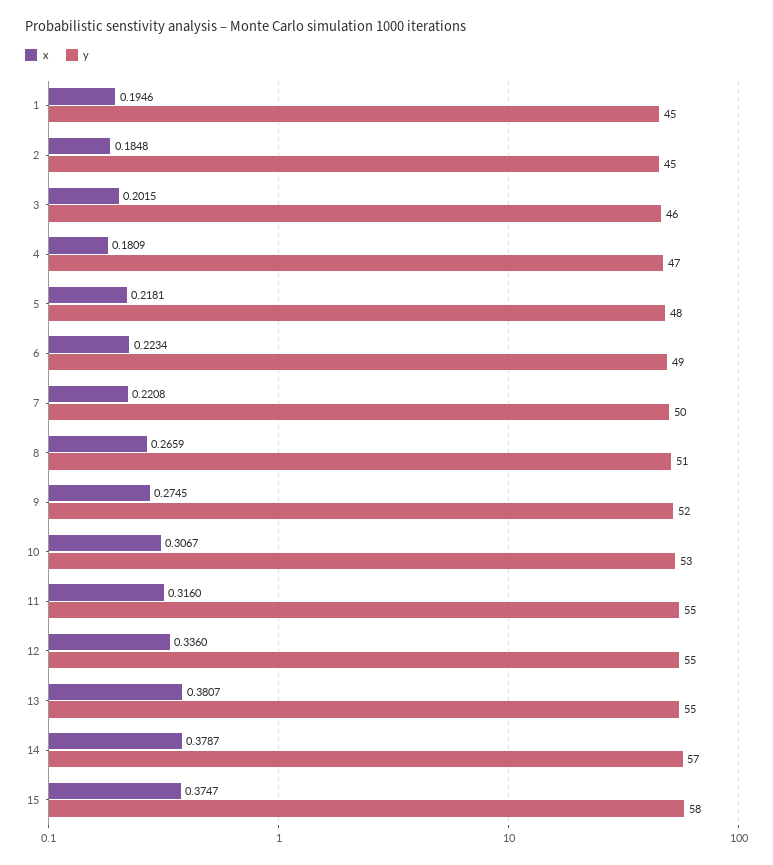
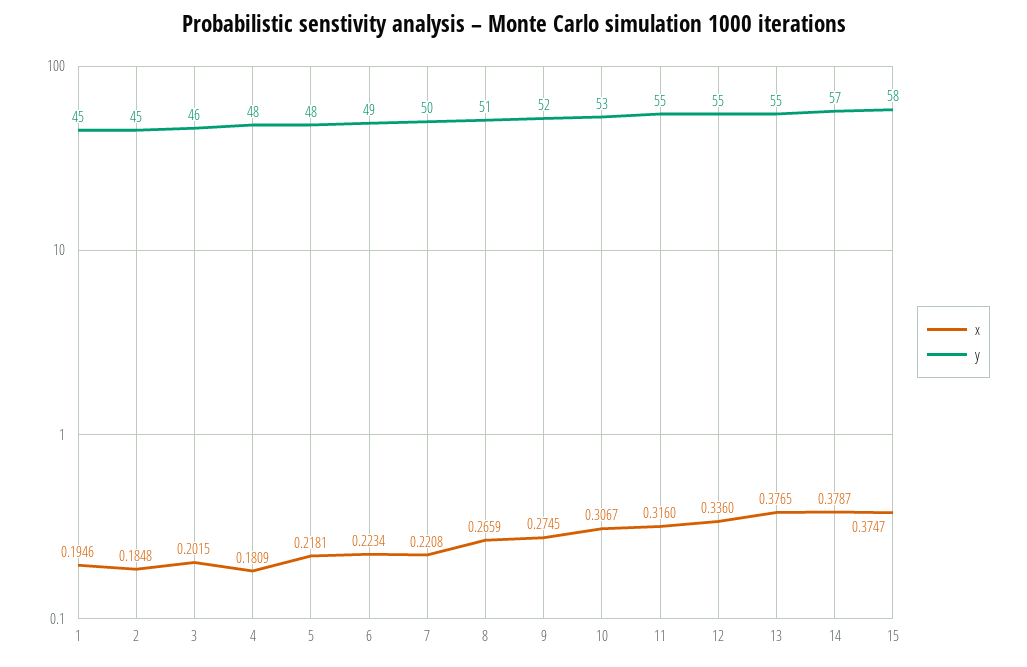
y, 4: 47 -> 48
x, 13: 0.3807 -> 0.3765

